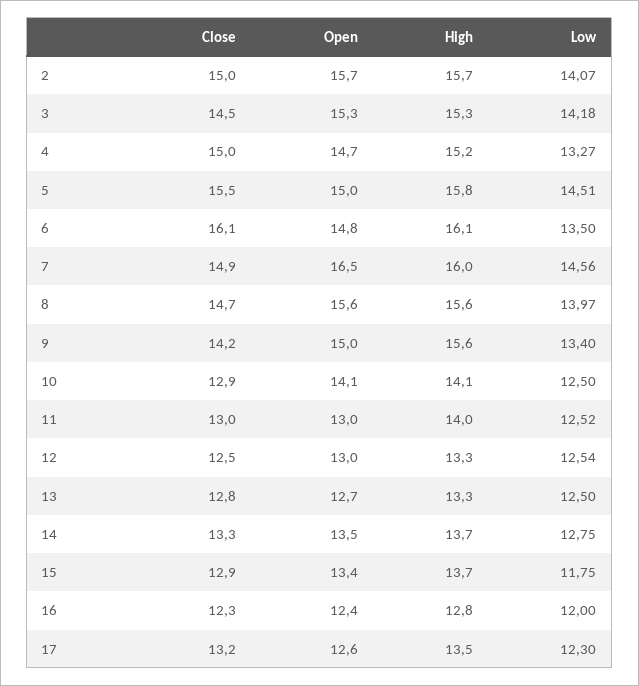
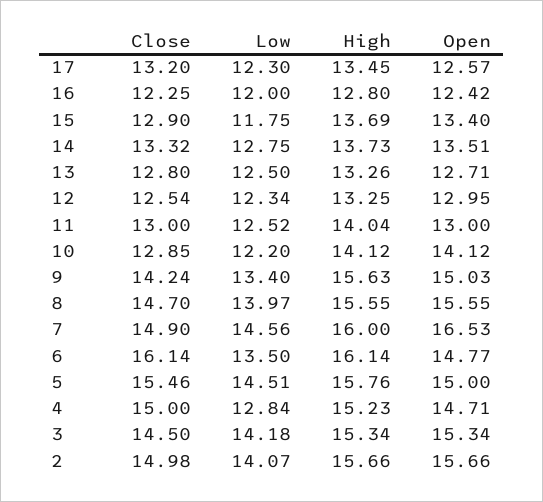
Low, 4: 13.27 -> 12.84
Low, 10: 12.5 -> 12.2
Low, 12: 12.54 -> 12.34

